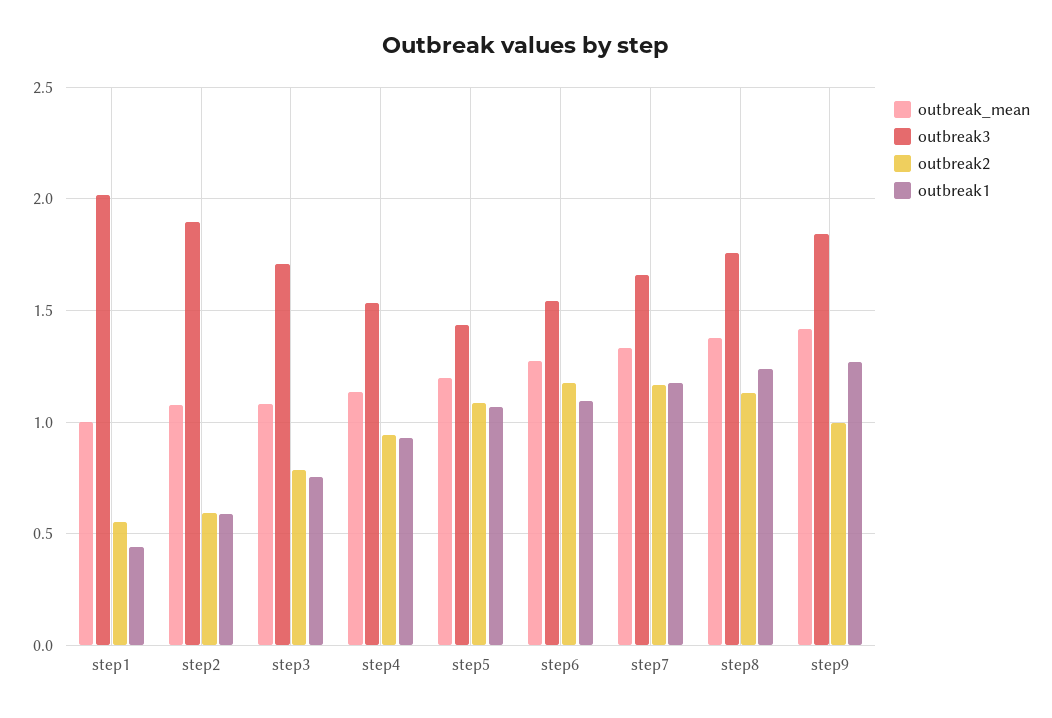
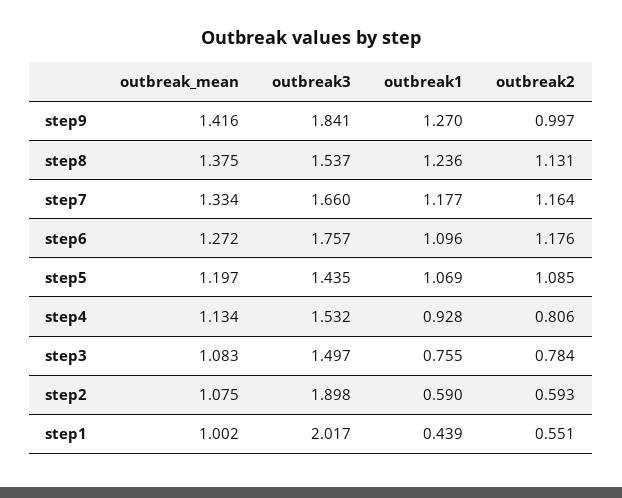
outbreak3, step3: 1.7 -> 1.497
outbreak2, step4: 0.95 -> 0.806
outbreak3, step6: 1.55 -> 1.757
outbreak3, step8: 1.75 -> 1.537

